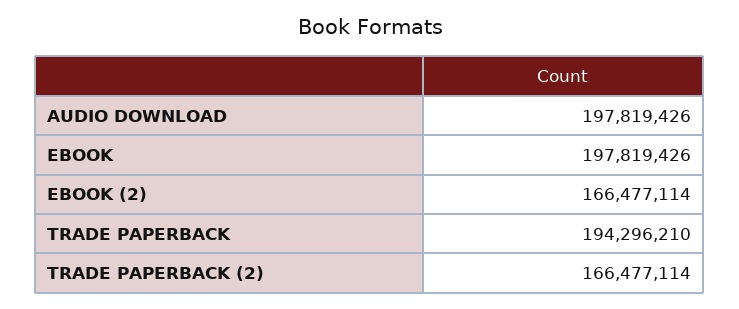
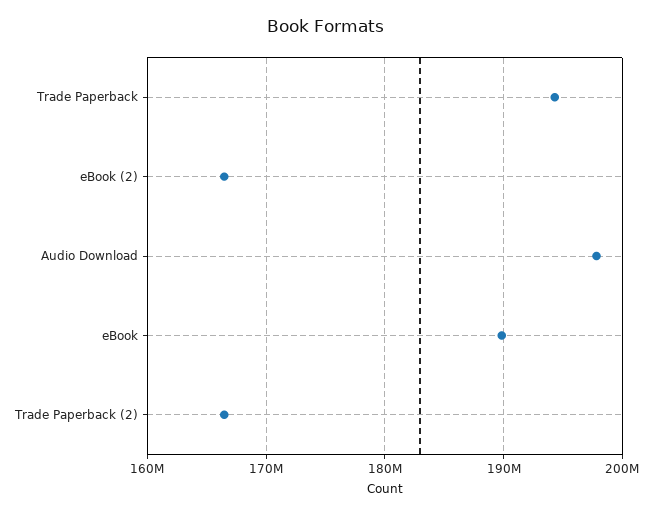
EBOOK: 197819426 -> 190000000

